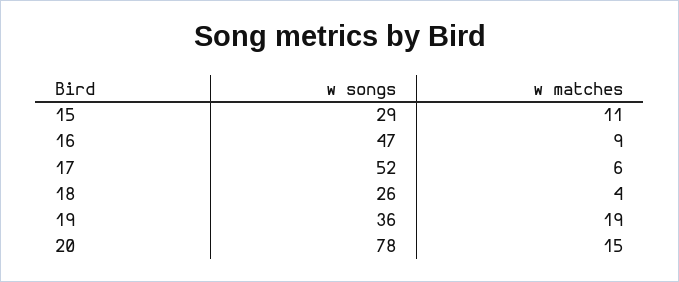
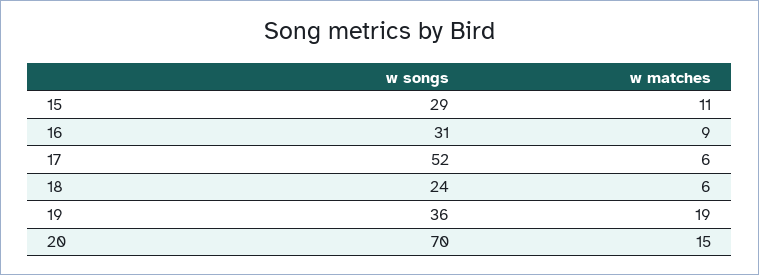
w songs, 16: 47 -> 31
w songs, 18: 26 -> 24
w matches, 18: 4 -> 6
w songs, 20: 78 -> 70

